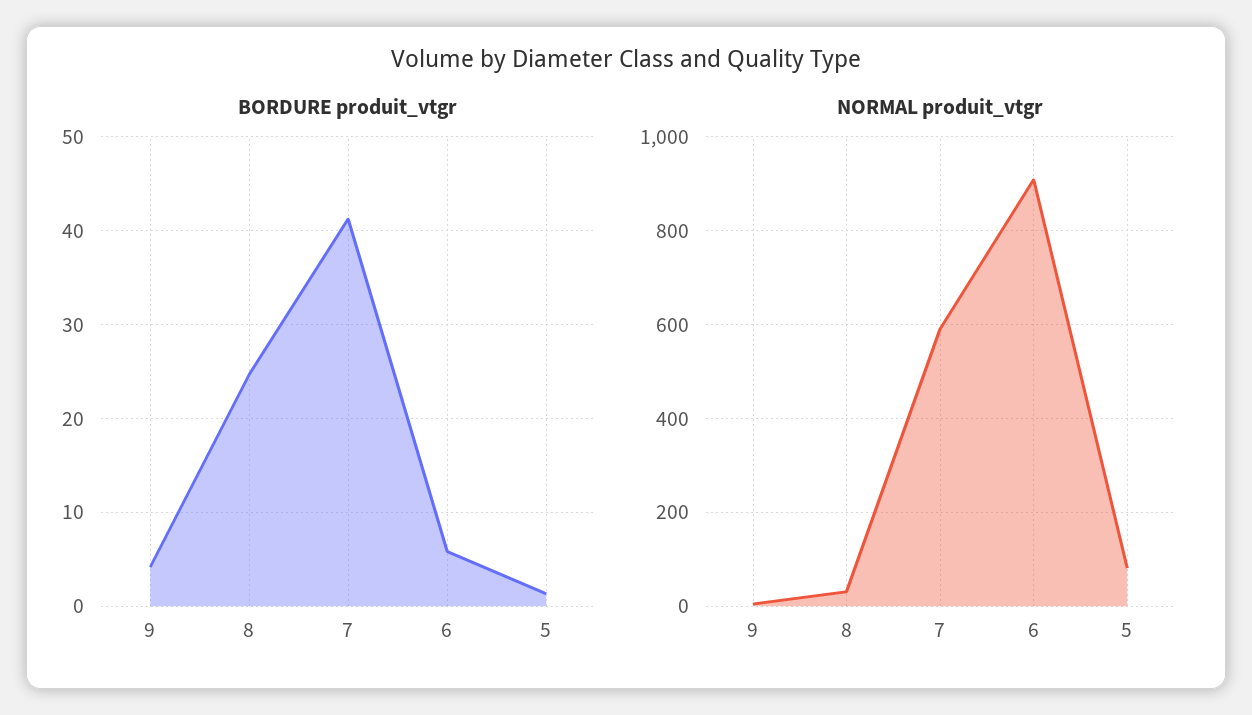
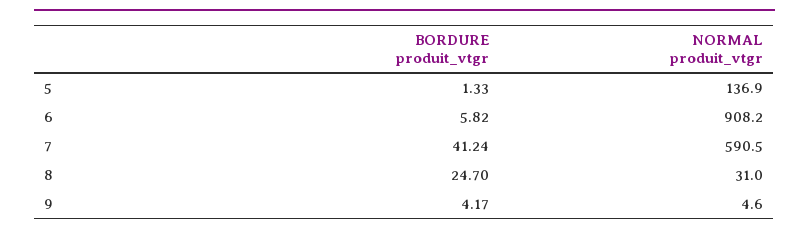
NORMAL produit_vtgr, 5: 80 -> 136.9

